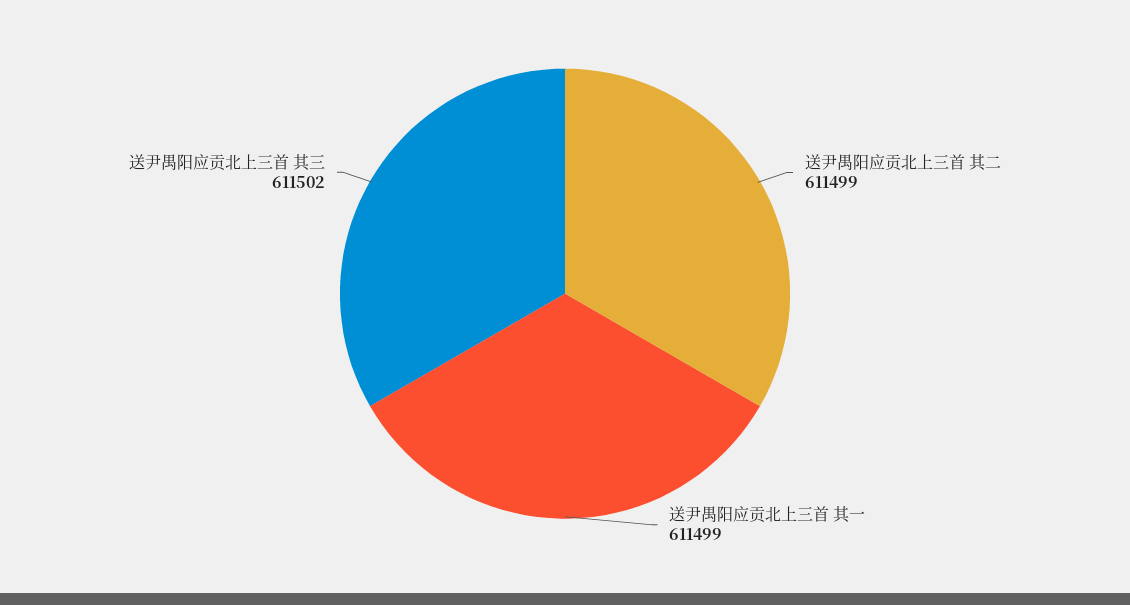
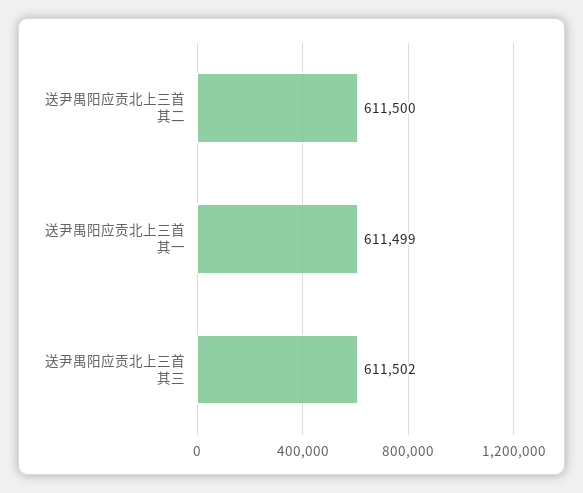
送尹禺阳应贡北上三首 其二: 611499 -> 611500

